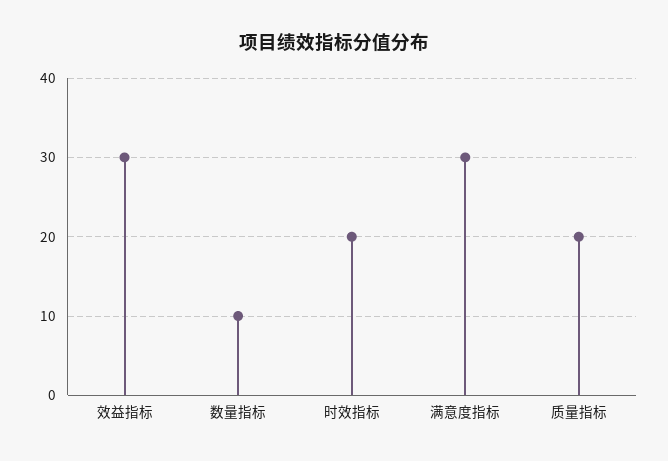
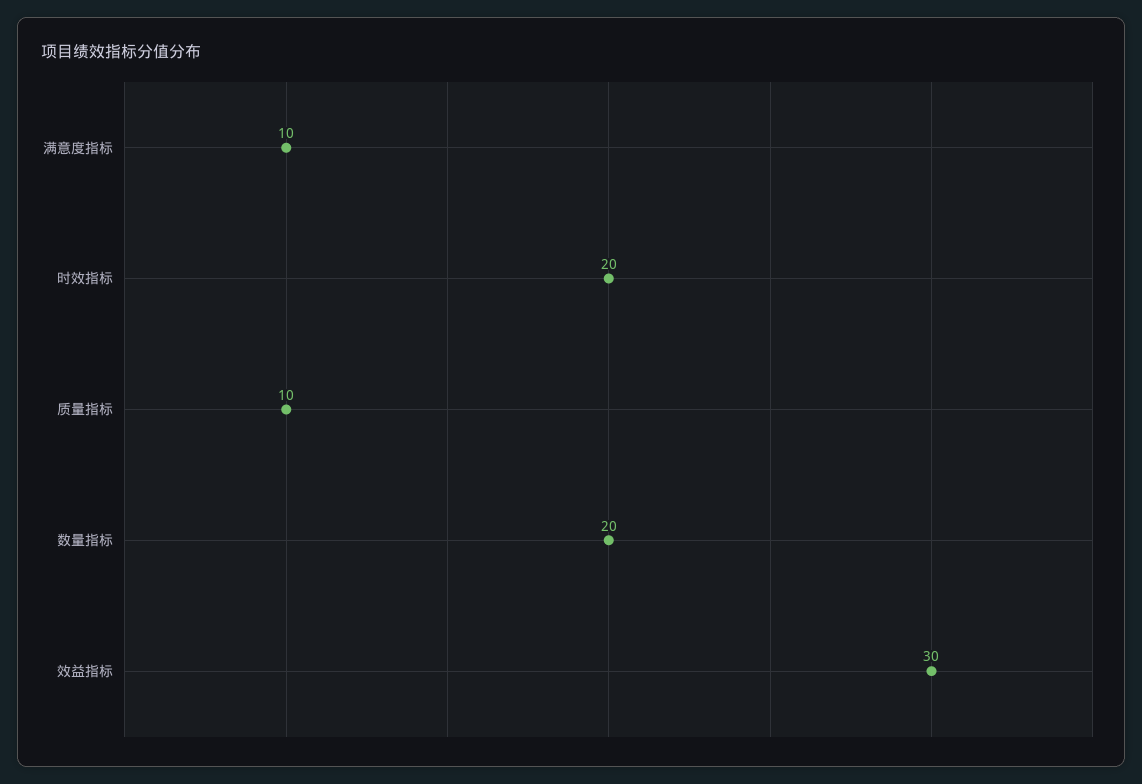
数量指标: 10 -> 20
满意度指标: 30 -> 10
质量指标: 20 -> 10

